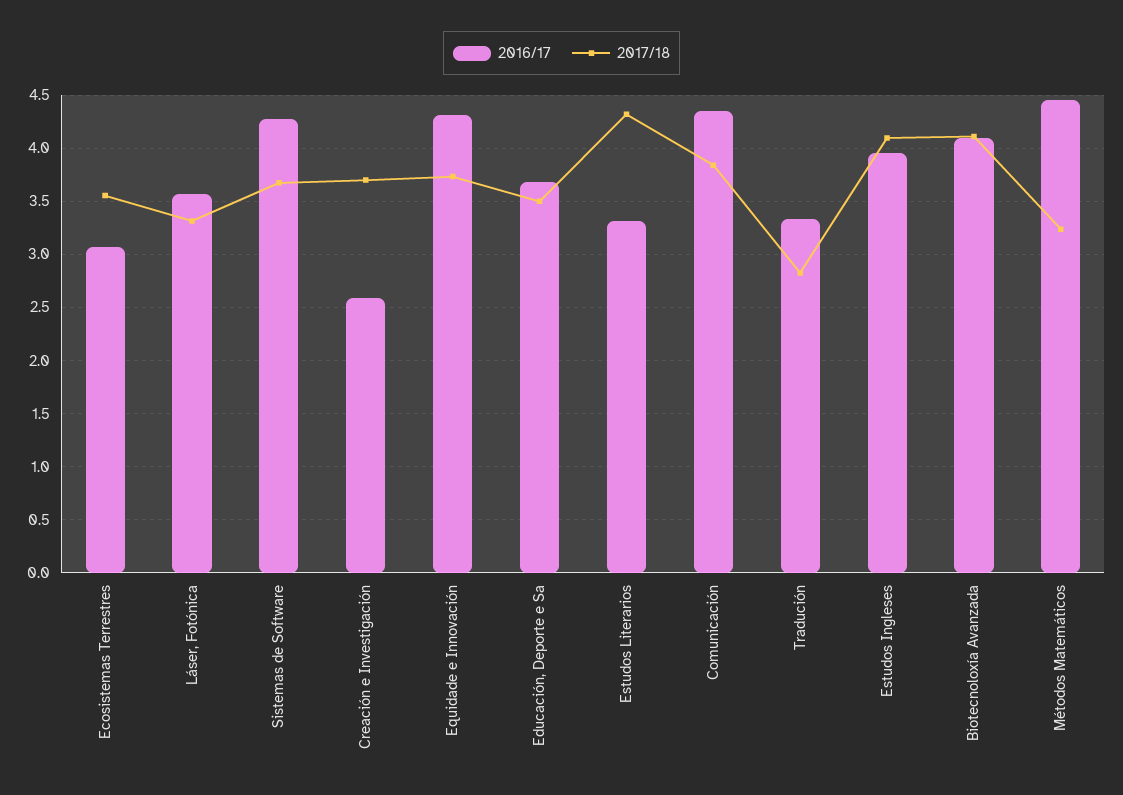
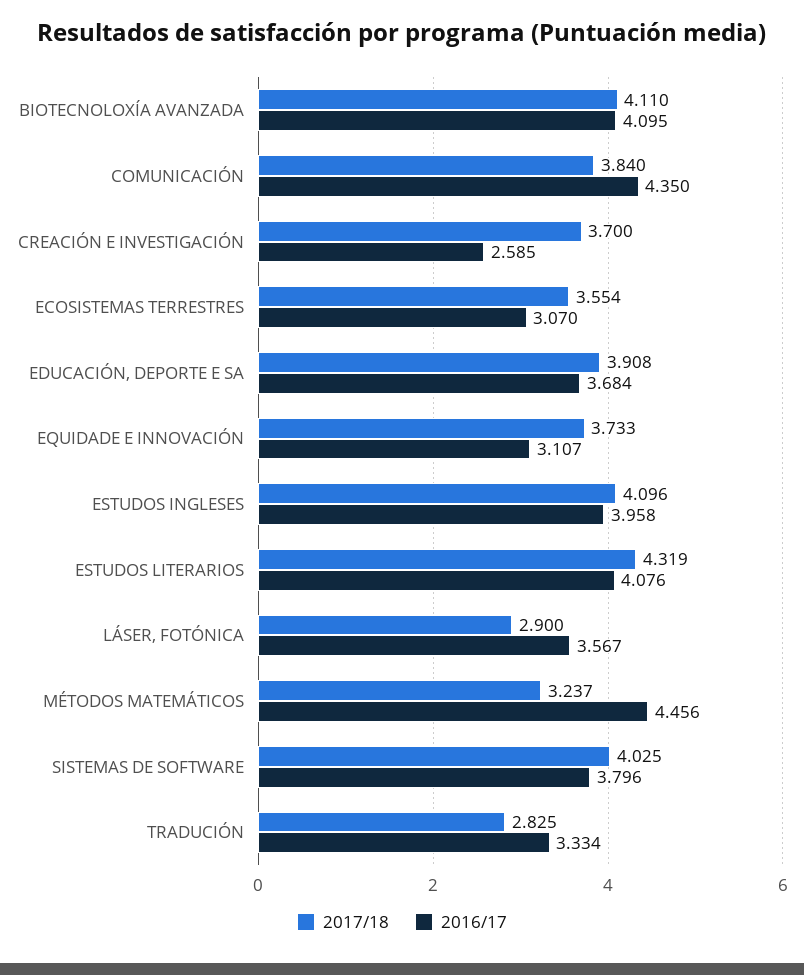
2017/18, Láser, Fotónica: 3.3 -> 2.9
2016/17, Sistemas de Software: 4.3 -> 3.796
2017/18, Sistemas de Software: 3.7 -> 4.025
2016/17, Equidade e Innovación: 4.3 -> 3.107
2017/18, Educación, Deporte e Sa: 3.5 -> 3.908
2016/17, Estudos Literarios: 3.3 -> 4.076

